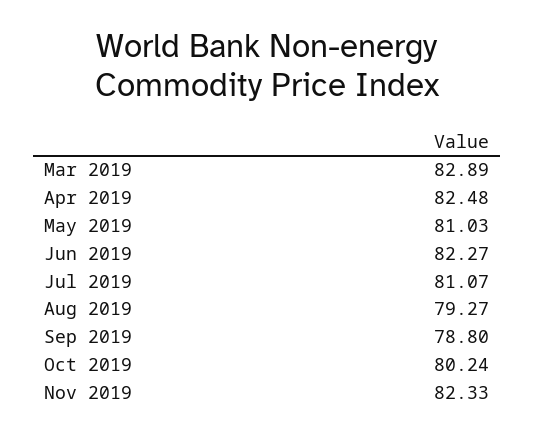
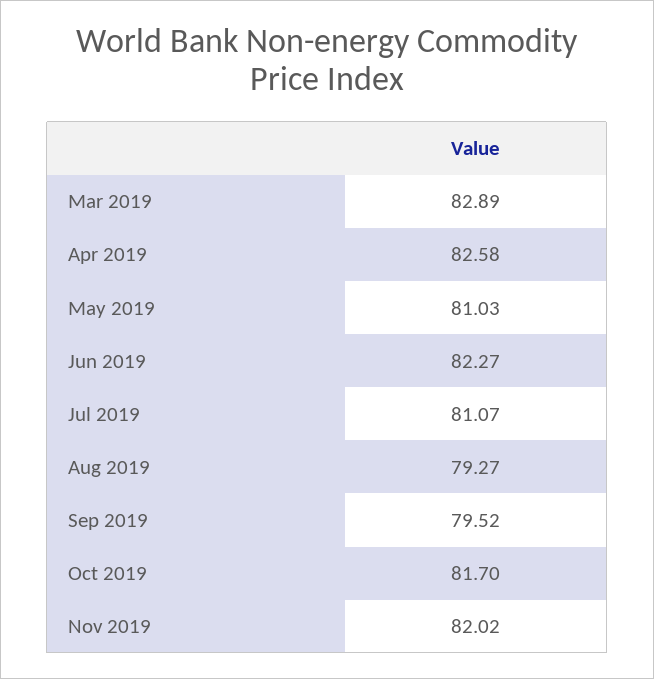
Apr 2019: 82.48 -> 82.58
Sep 2019: 78.8 -> 79.52
Oct 2019: 80.24 -> 81.7
Nov 2019: 82.33 -> 82.02

